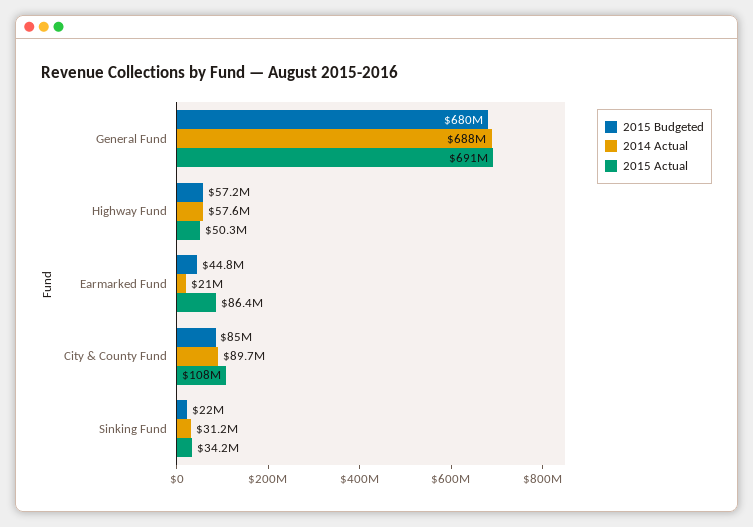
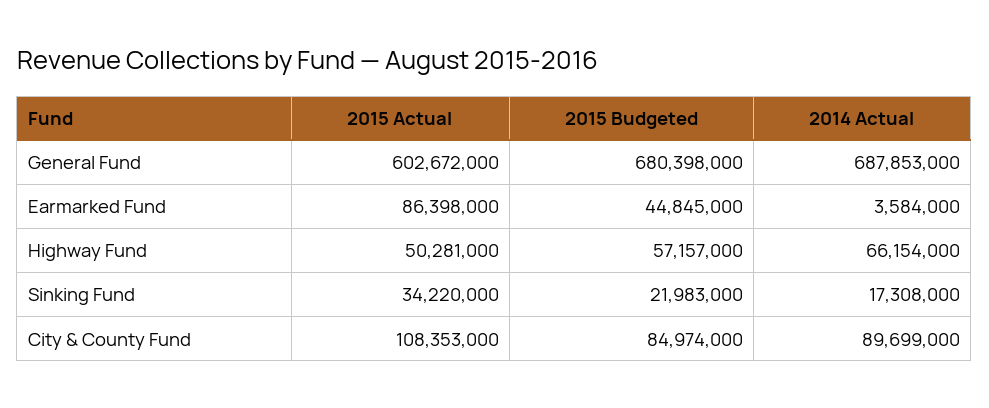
2015 Actual, General Fund: 691000000 -> 602672000
2014 Actual, Highway Fund: 57600000 -> 66154000
2014 Actual, Earmarked Fund: 21000000 -> 3584000
2014 Actual, Sinking Fund: 31200000 -> 17308000

